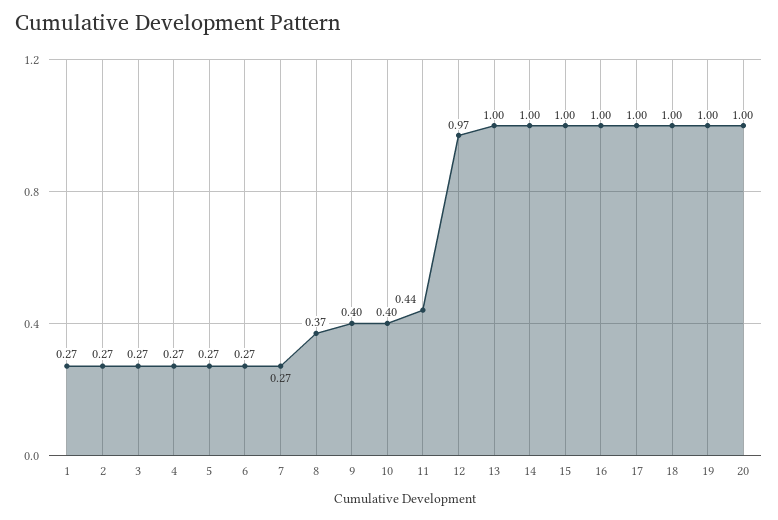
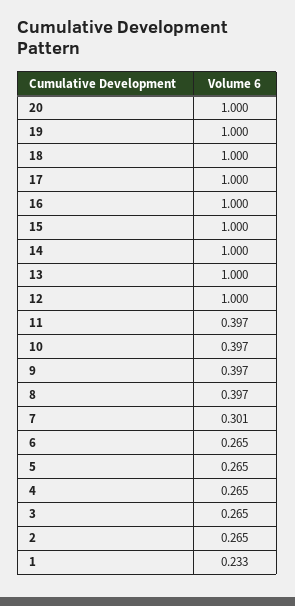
1: 0.27 -> 0.233
7: 0.27 -> 0.301
8: 0.37 -> 0.397
11: 0.44 -> 0.397
12: 0.97 -> 1

